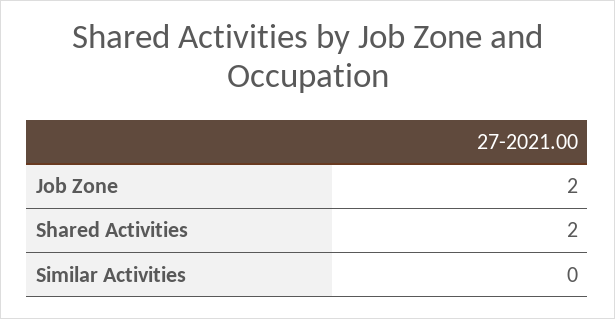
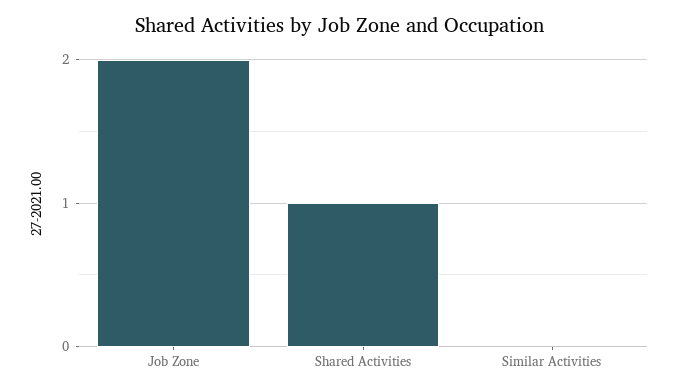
Shared Activities: 2 -> 1

